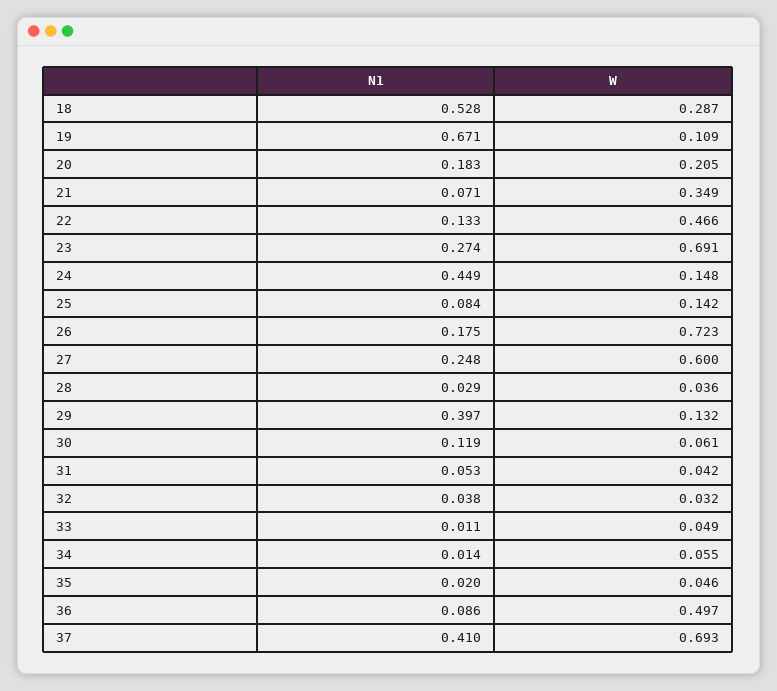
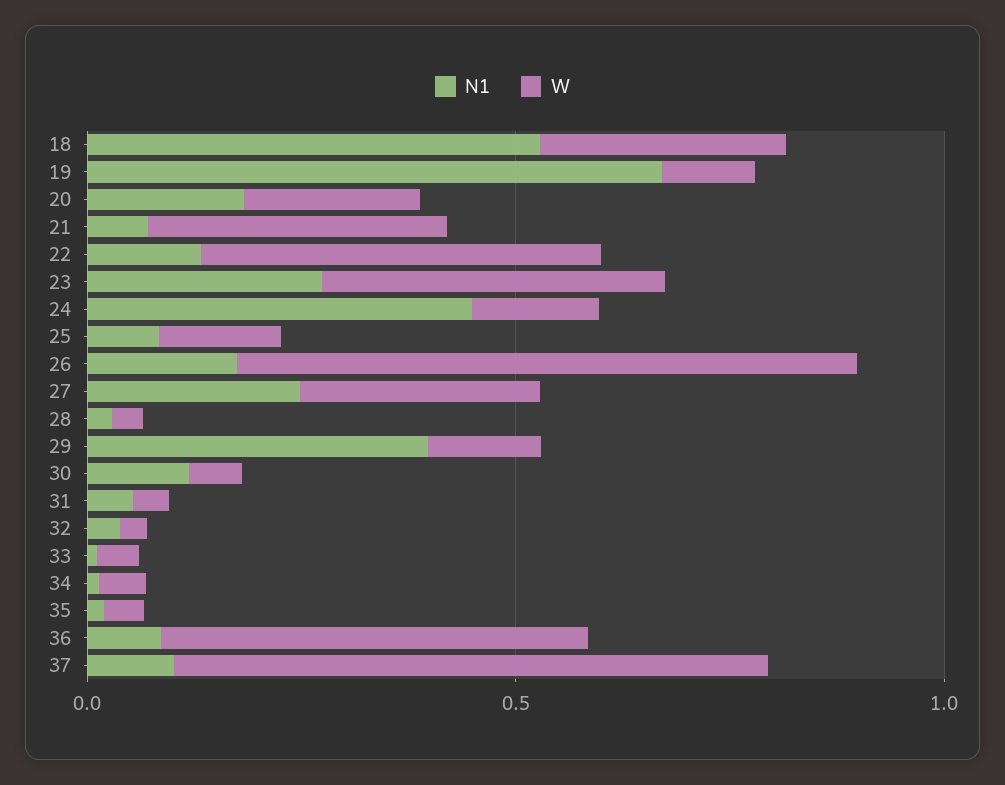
W, 23: 0.691 -> 0.4
W, 27: 0.6 -> 0.3
N1, 37: 0.41 -> 0.1

